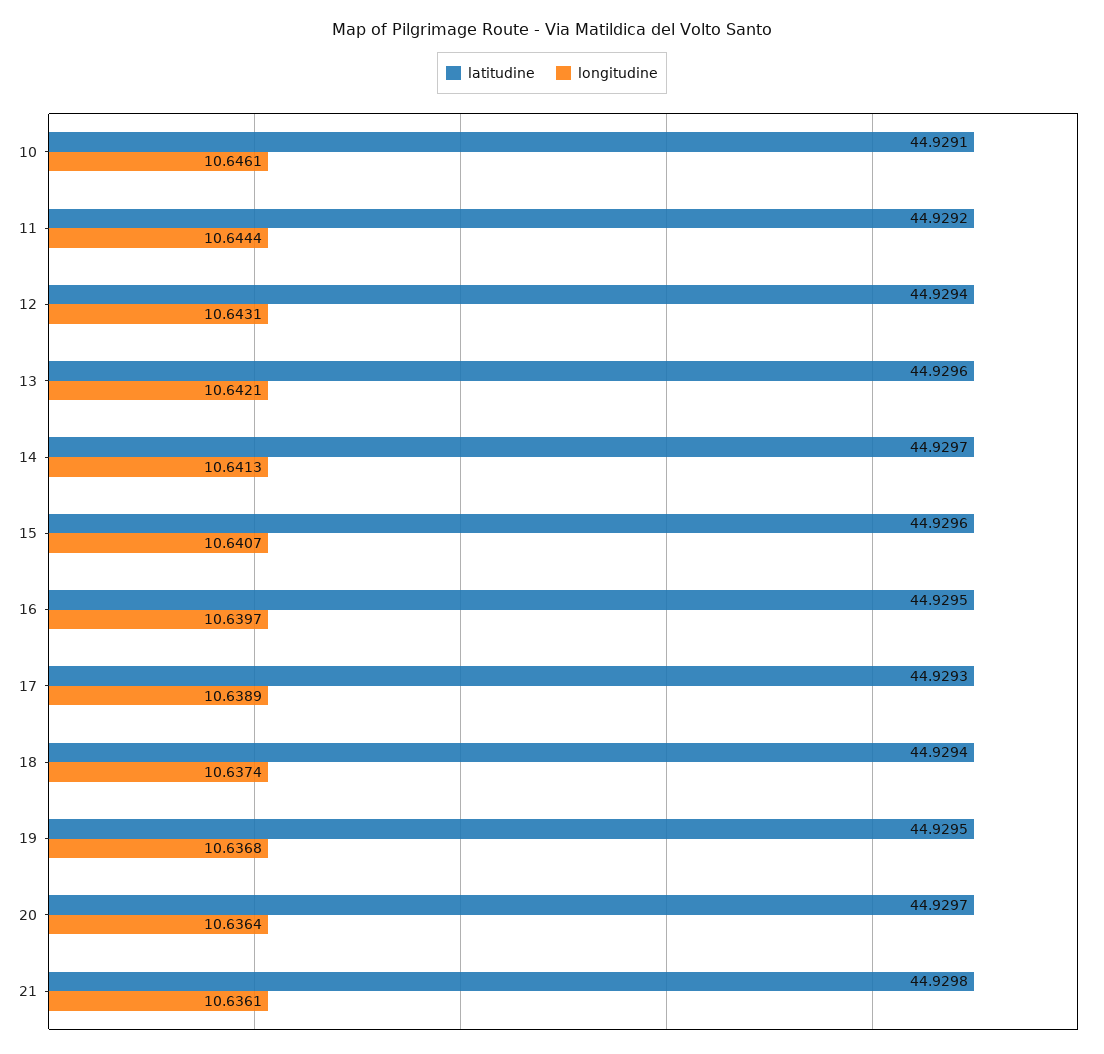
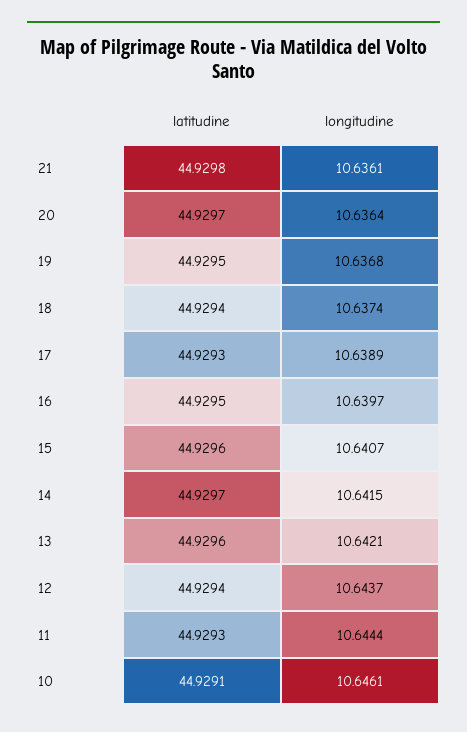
latitudine, 11: 44.9292 -> 44.9293
longitudine, 12: 10.6431 -> 10.6437
longitudine, 14: 10.6413 -> 10.6415

